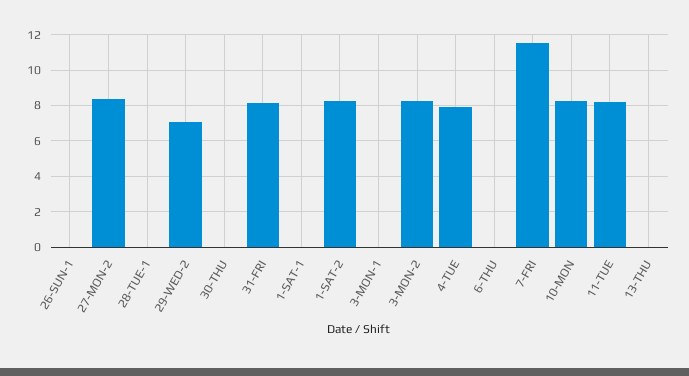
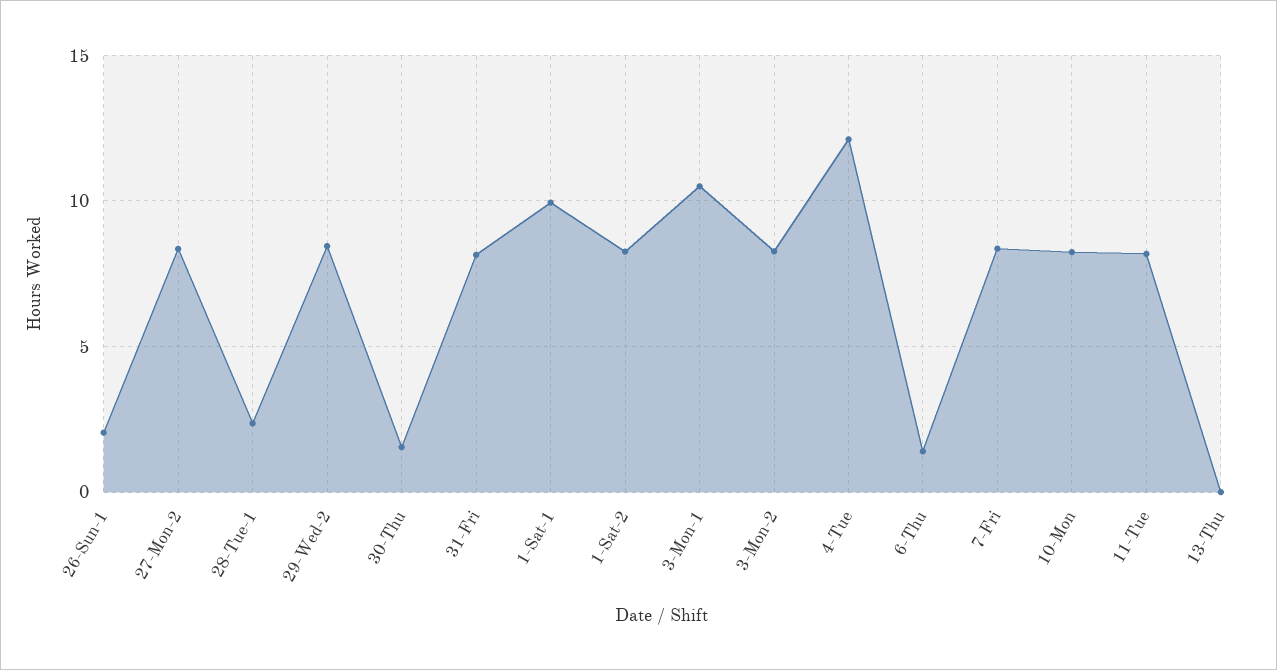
26-SUN-1: 0 -> 2
28-TUE-1: 0 -> 2.5
29-WED-2: 7 -> 8.5
30-THU: 0 -> 1.5
1-SAT-1: 0 -> 10
3-MON-1: 0 -> 10.5
4-TUE: 8 -> 12
6-THU: 0 -> 1.5
7-FRI: 11.5 -> 8.5

